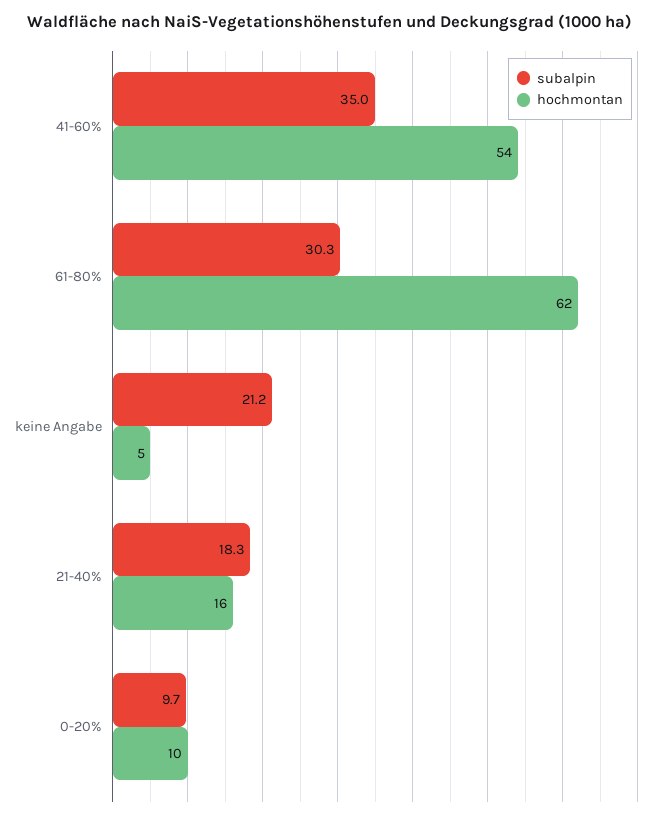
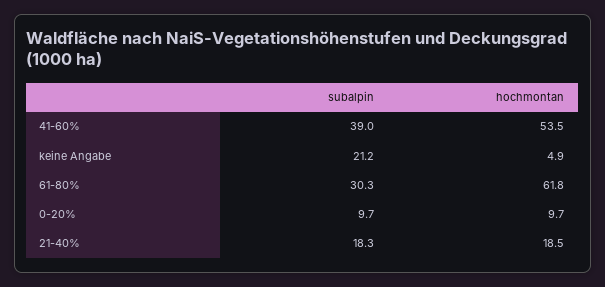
subalpin, 41-60%: 35 -> 39
hochmontan, 21-40%: 16 -> 18.5

